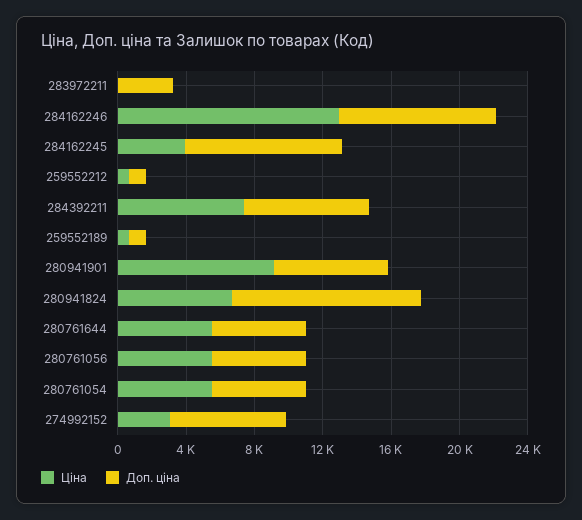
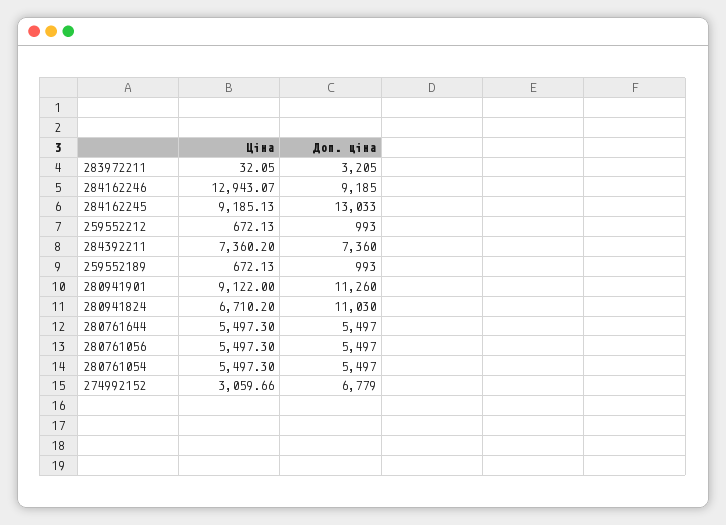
Ціна, 284162245: 4000 -> 9185.13
Доп. ціна, 284162245: 9000 -> 13033
Доп. ціна, 280941901: 7000 -> 11260

